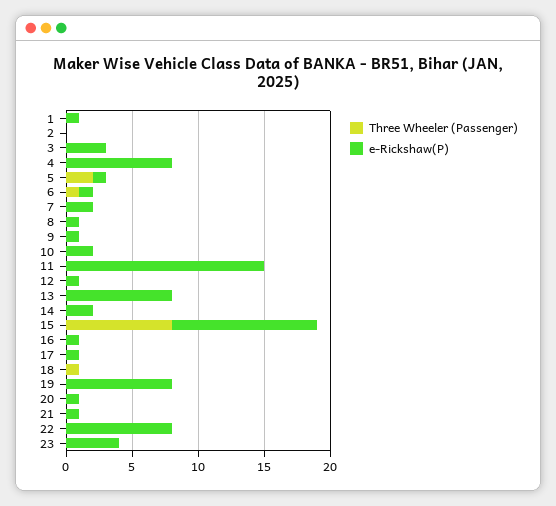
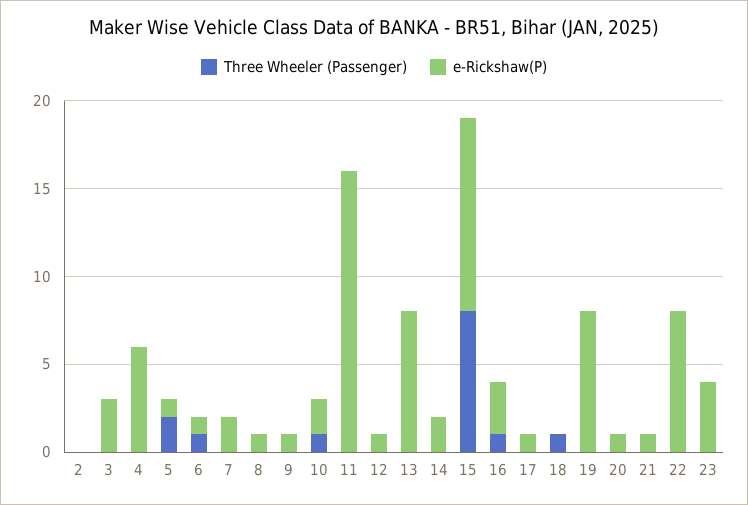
Three Wheeler (Passenger), 1: 0 -> none
e-Rickshaw(P), 1: 1 -> none
e-Rickshaw(P), 4: 8 -> 6
Three Wheeler (Passenger), 10: 0 -> 1
e-Rickshaw(P), 11: 15 -> 16
Three Wheeler (Passenger), 16: 0 -> 1
e-Rickshaw(P), 16: 1 -> 3

